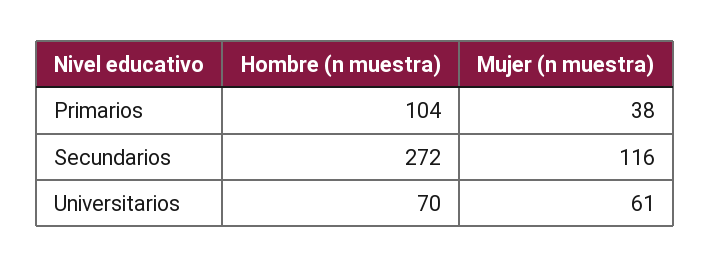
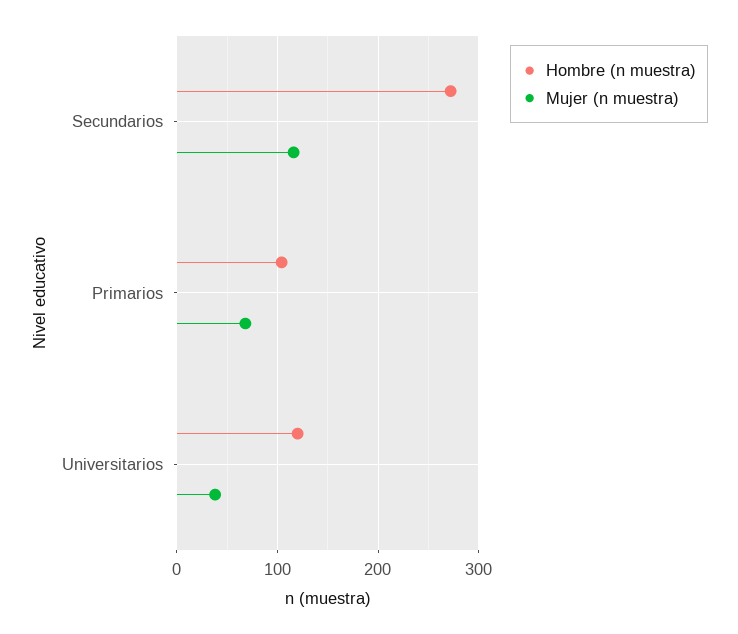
Mujer (n muestra), Primarios: 38 -> 70
Hombre (n muestra), Universitarios: 70 -> 120
Mujer (n muestra), Universitarios: 61 -> 40

